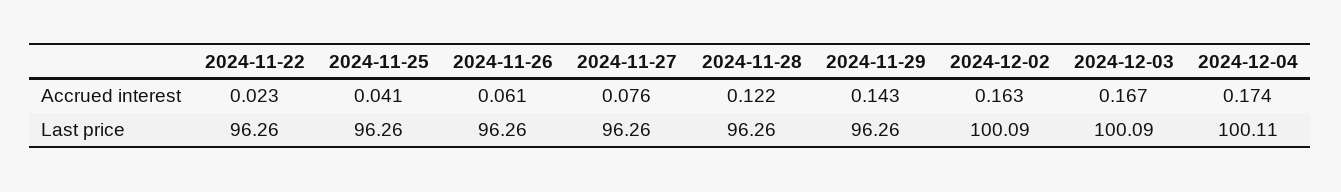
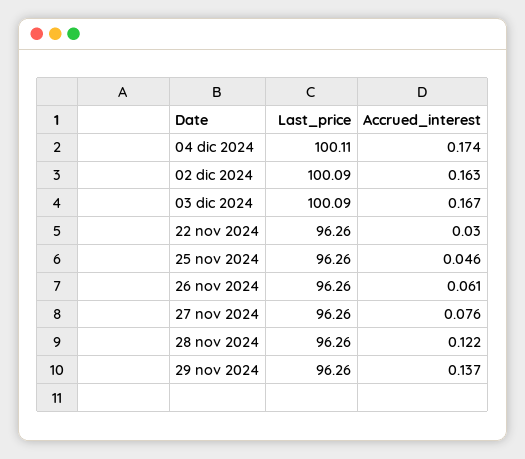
2024-11-22, Accrued interest: 0.023 -> 0.03
2024-11-25, Accrued interest: 0.041 -> 0.046
2024-11-29, Accrued interest: 0.143 -> 0.137

